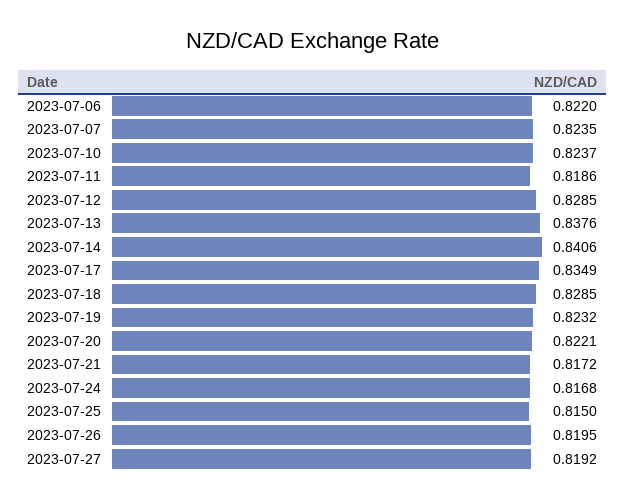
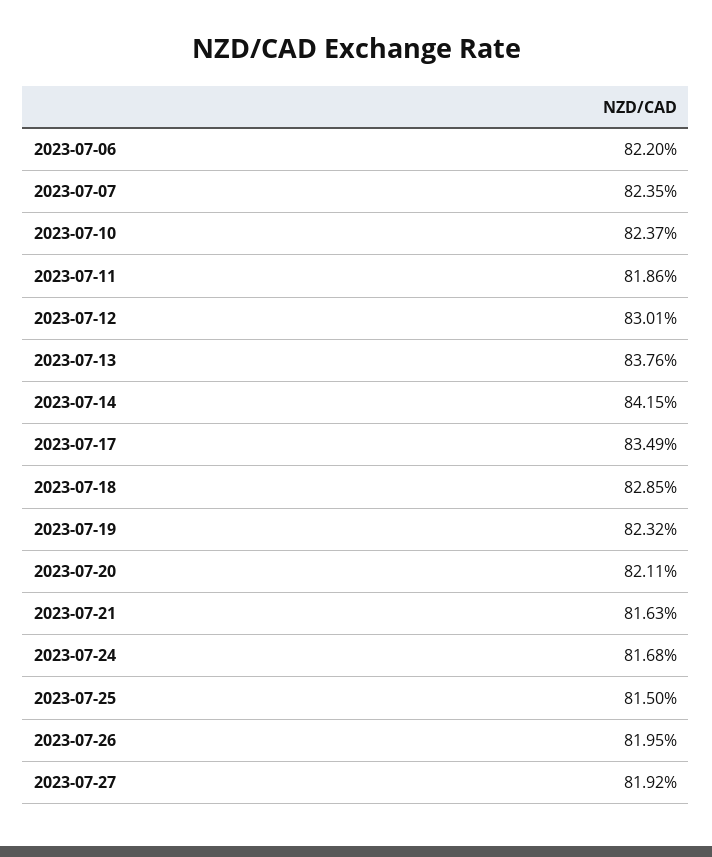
2023-07-12: 0.8285 -> 0.8301
2023-07-14: 0.8406 -> 0.8415
2023-07-20: 0.8221 -> 0.8211
2023-07-21: 0.8172 -> 0.8163

